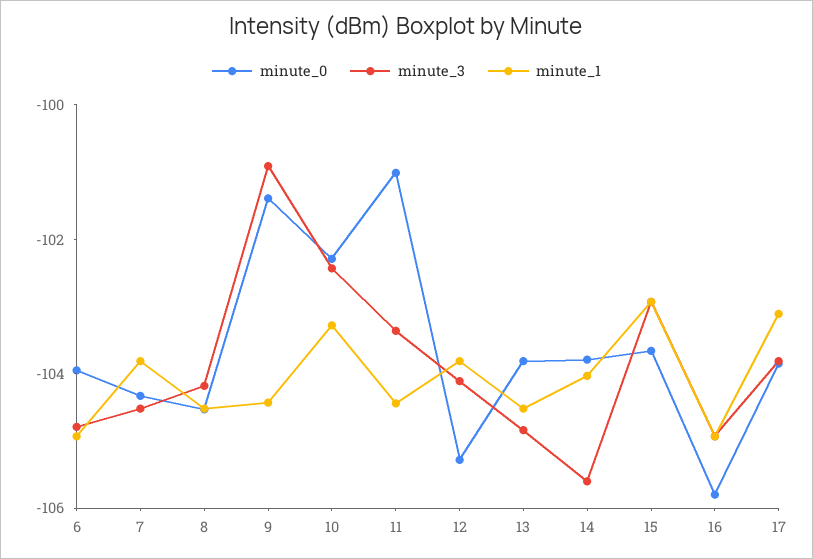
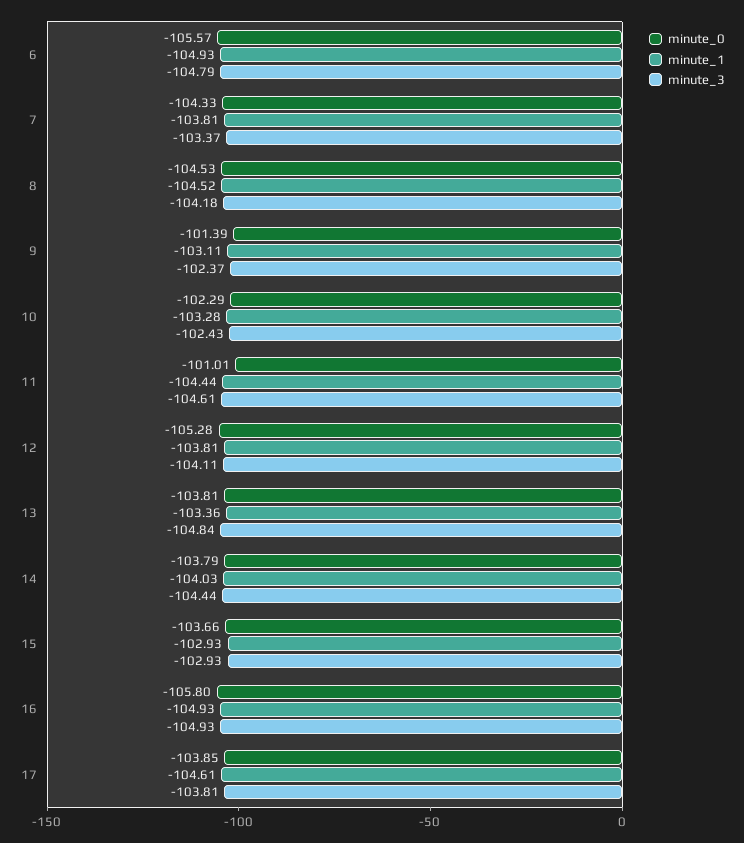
minute_0, 6: -104 -> -105.57
minute_3, 7: -104.5 -> -103.37
minute_3, 9: -101 -> -102.37
minute_1, 9: -104.5 -> -103.11
minute_3, 11: -103.5 -> -104.61
minute_1, 13: -104.5 -> -103.36
minute_3, 14: -105.5 -> -104.44
minute_1, 17: -103 -> -104.61

